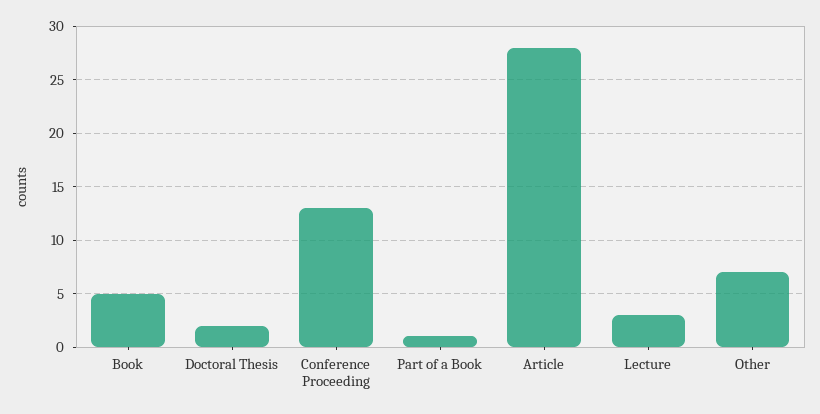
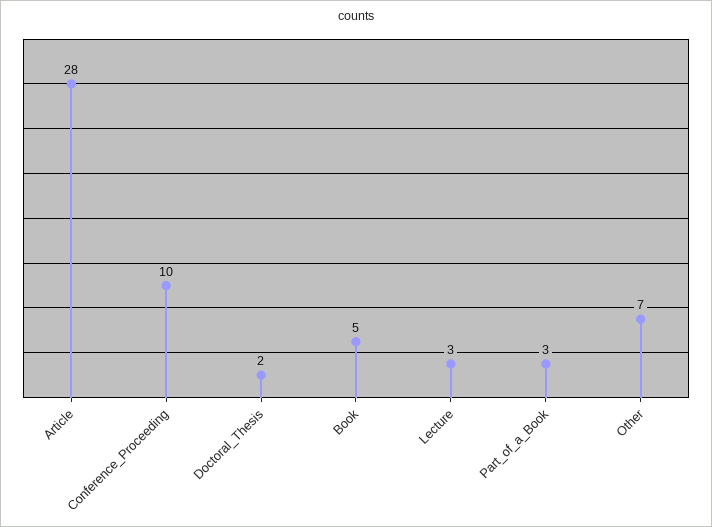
Conference Proceeding: 13 -> 10
Part of a Book: 1 -> 3

